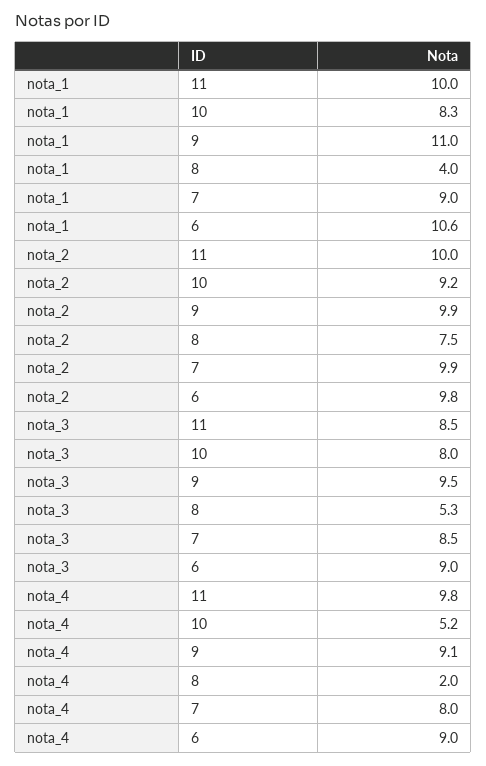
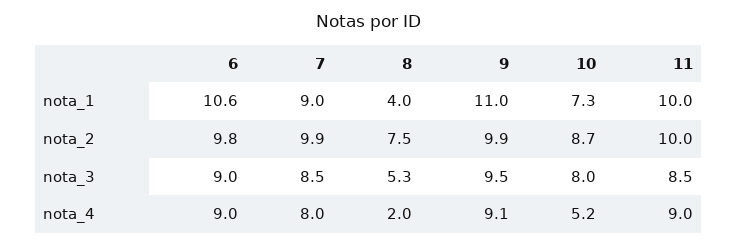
nota_1, 10: 8.3 -> 7.3
nota_2, 10: 9.2 -> 8.7
nota_4, 11: 9.8 -> 9

